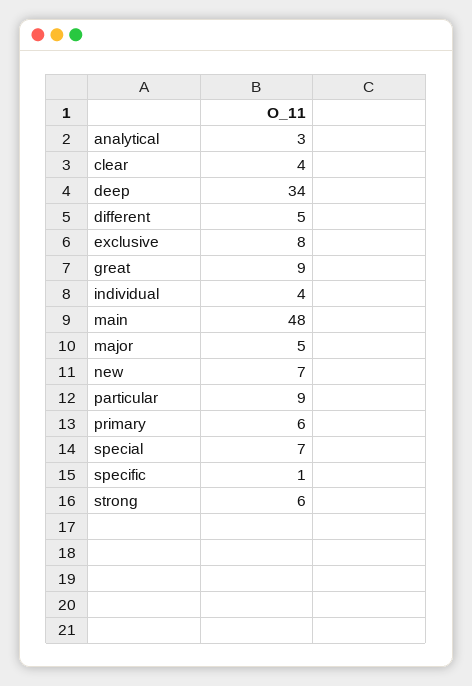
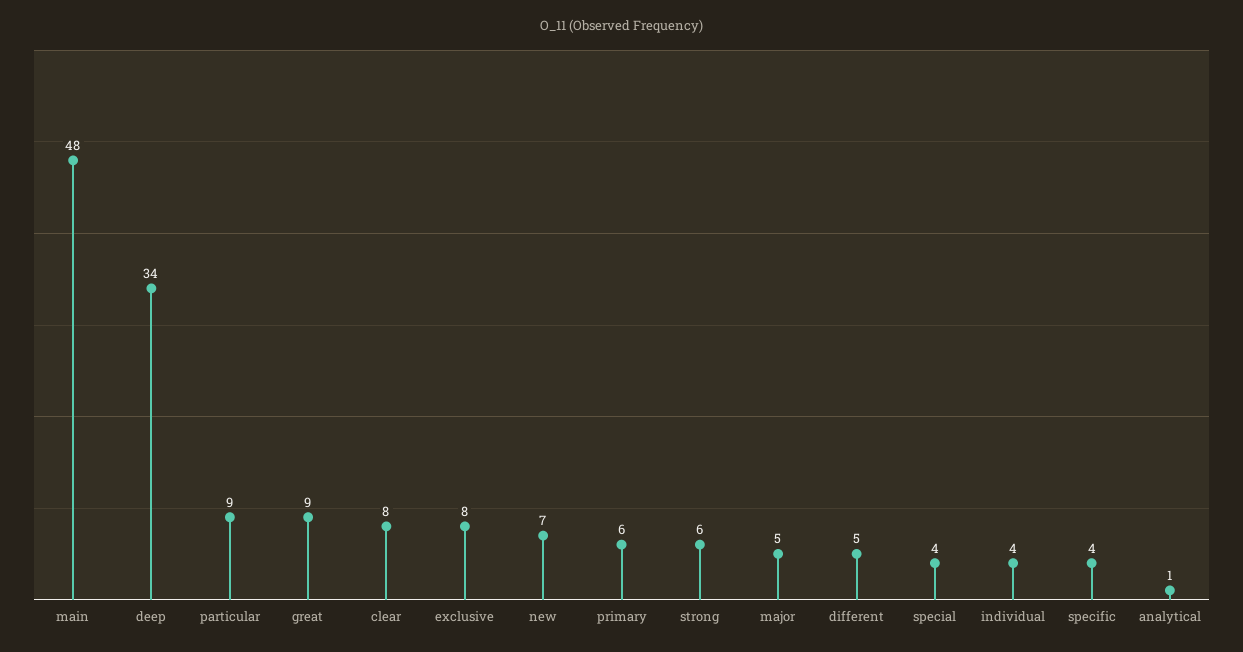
analytical: 3 -> 1
clear: 4 -> 8
special: 7 -> 4
specific: 1 -> 4

